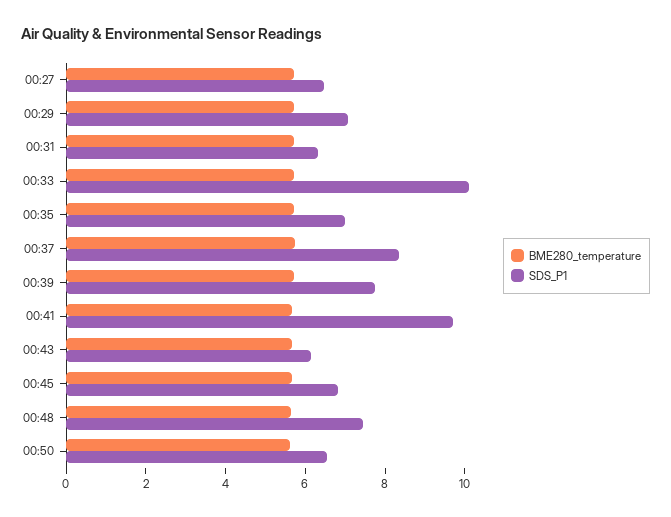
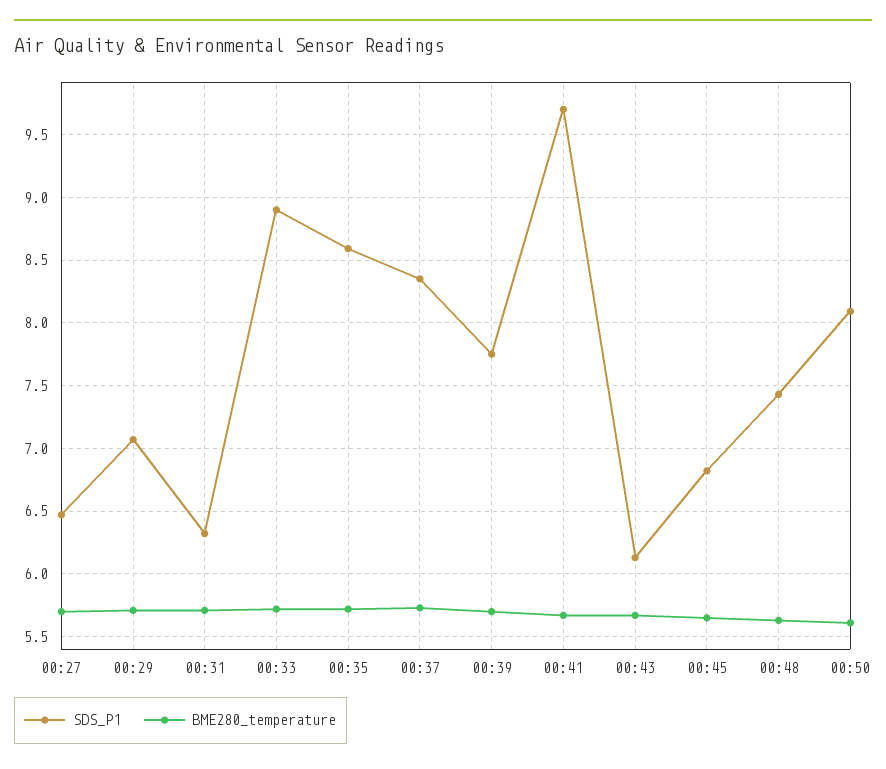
SDS_P1, 00:33: 10 -> 8.9
SDS_P1, 00:35: 7 -> 8.6
SDS_P1, 00:50: 6.5 -> 8.1

